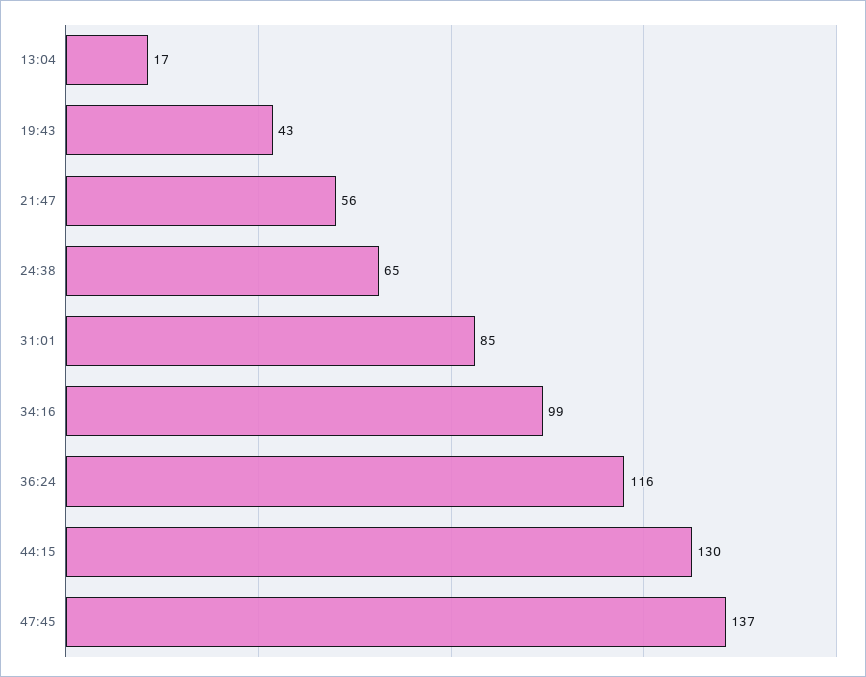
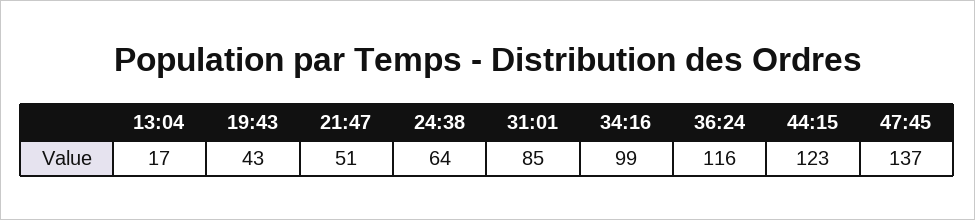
21:47: 56 -> 51
24:38: 65 -> 64
44:15: 130 -> 123

